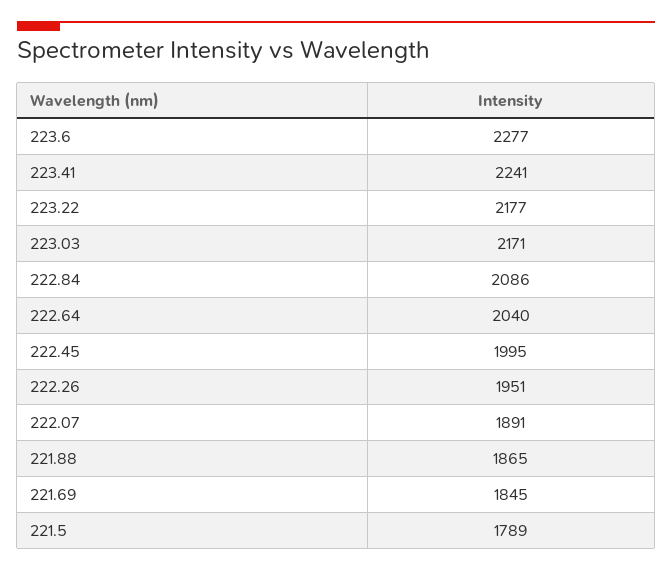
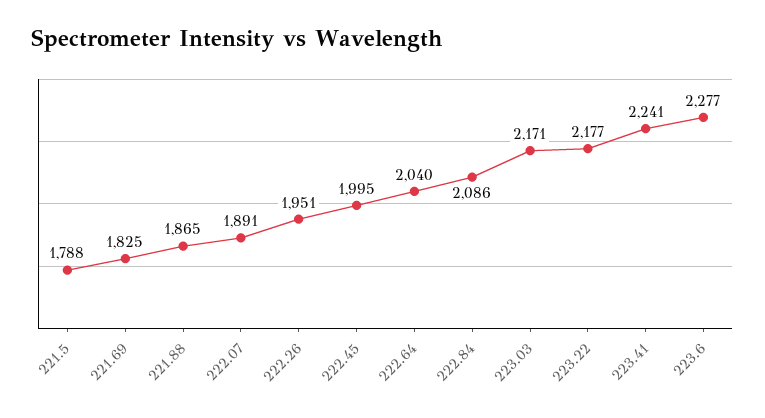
221.69: 1845 -> 1825
221.5: 1789 -> 1788

